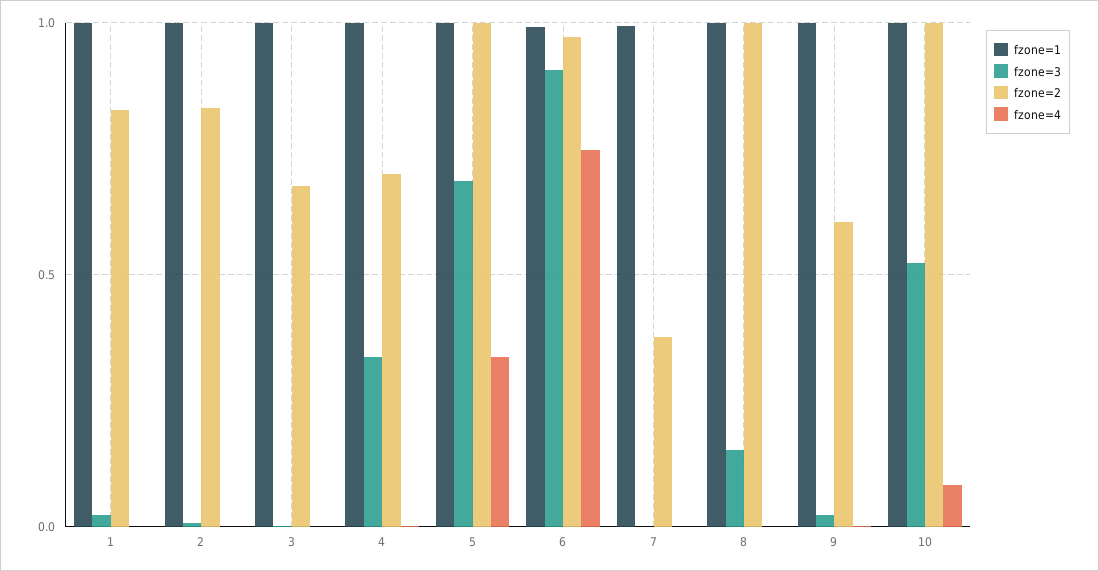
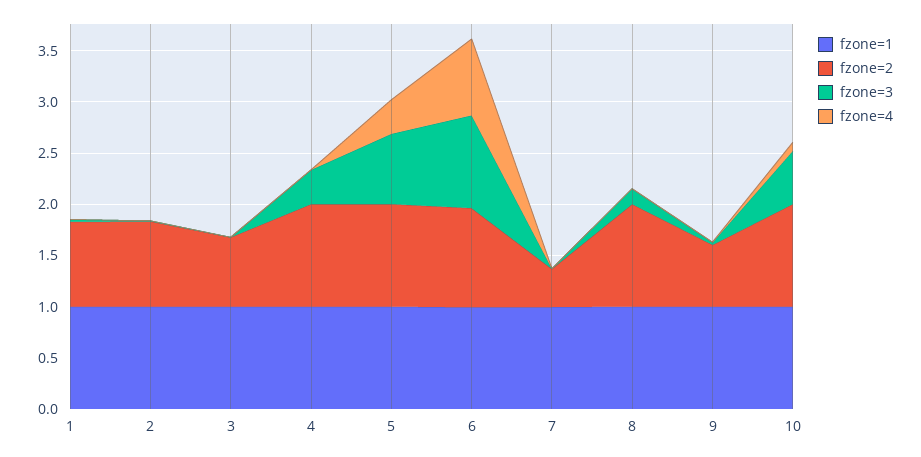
fzone=2, 4: 0.7 -> 1

